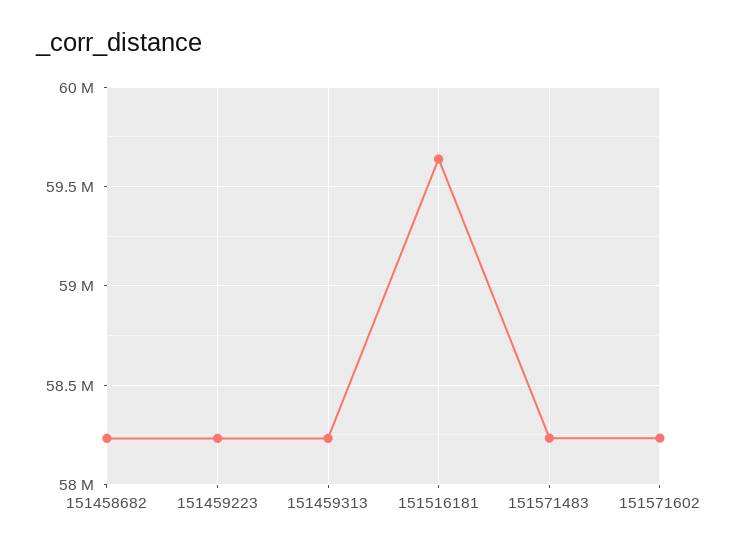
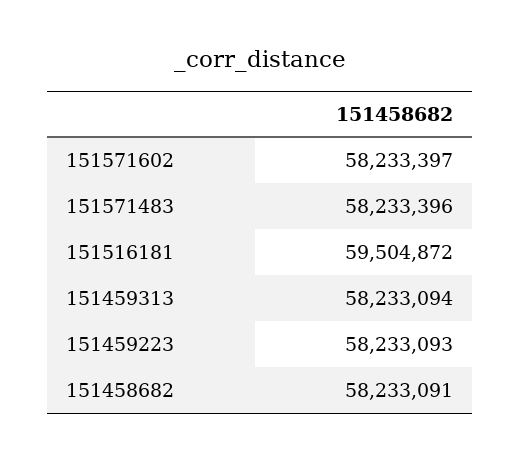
151516181: 59650000 -> 59504872

